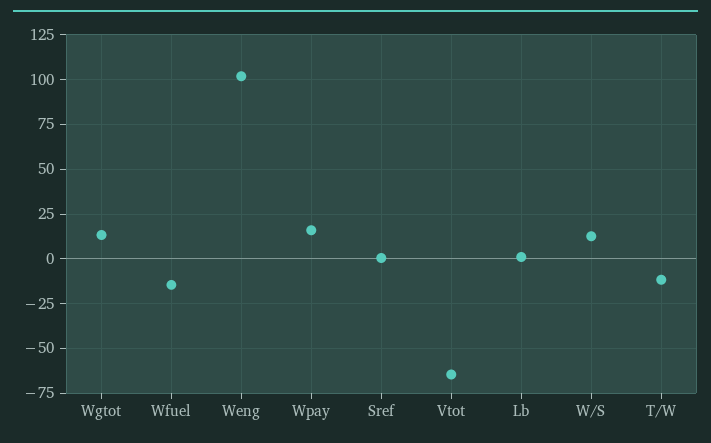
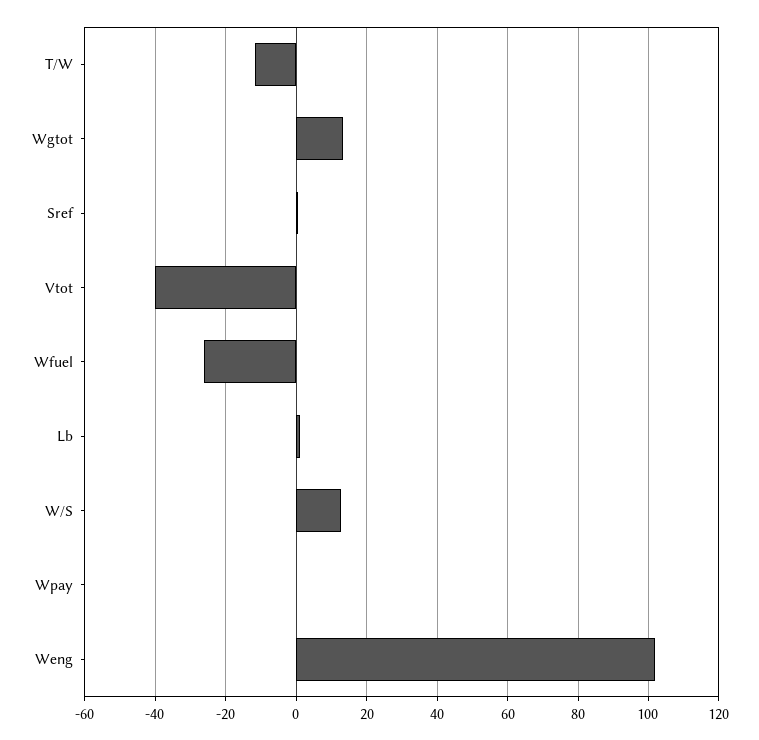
Wfuel: -15 -> -26
Wpay: 15 -> 0
Vtot: -65 -> -40

